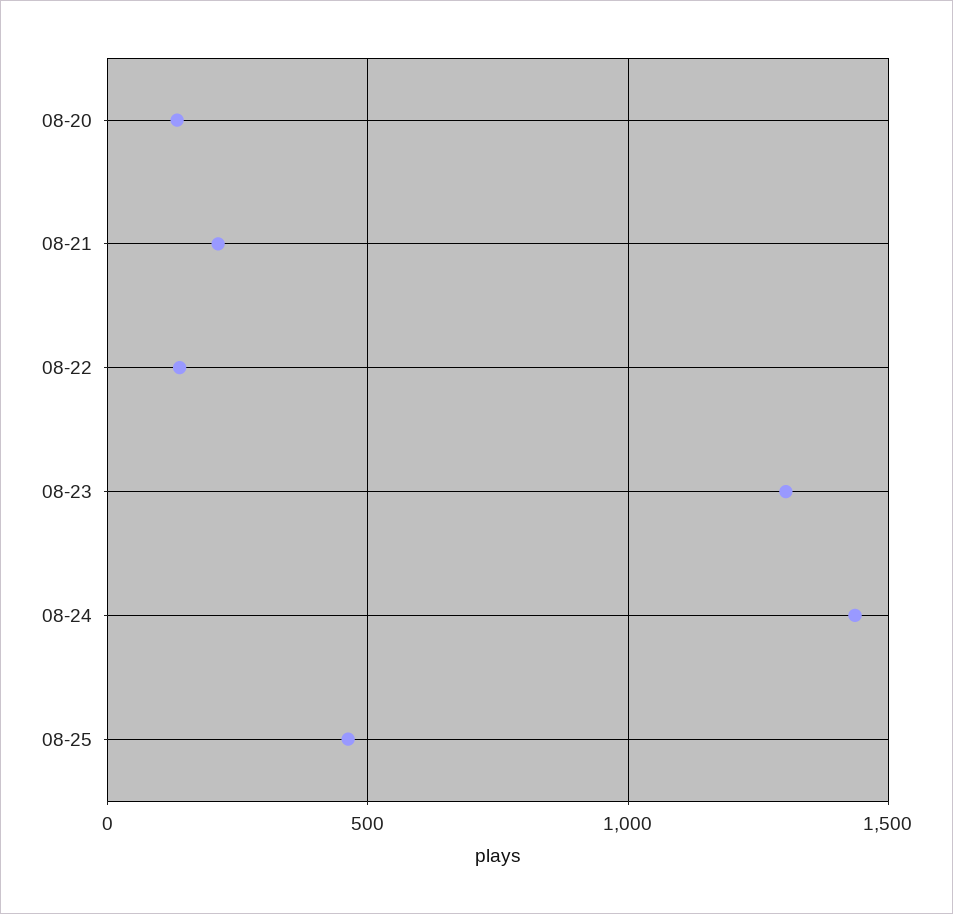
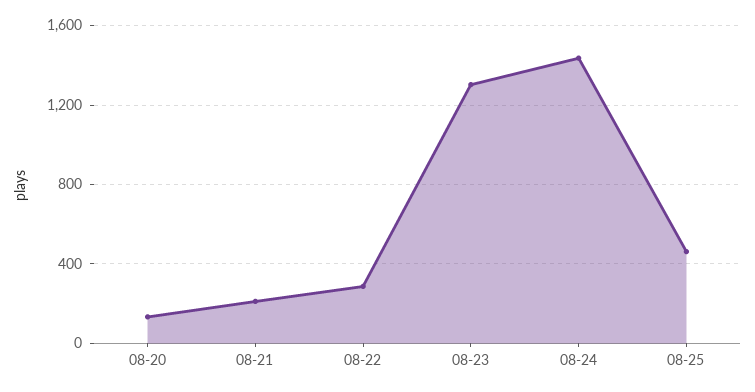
08-22: 150 -> 300

